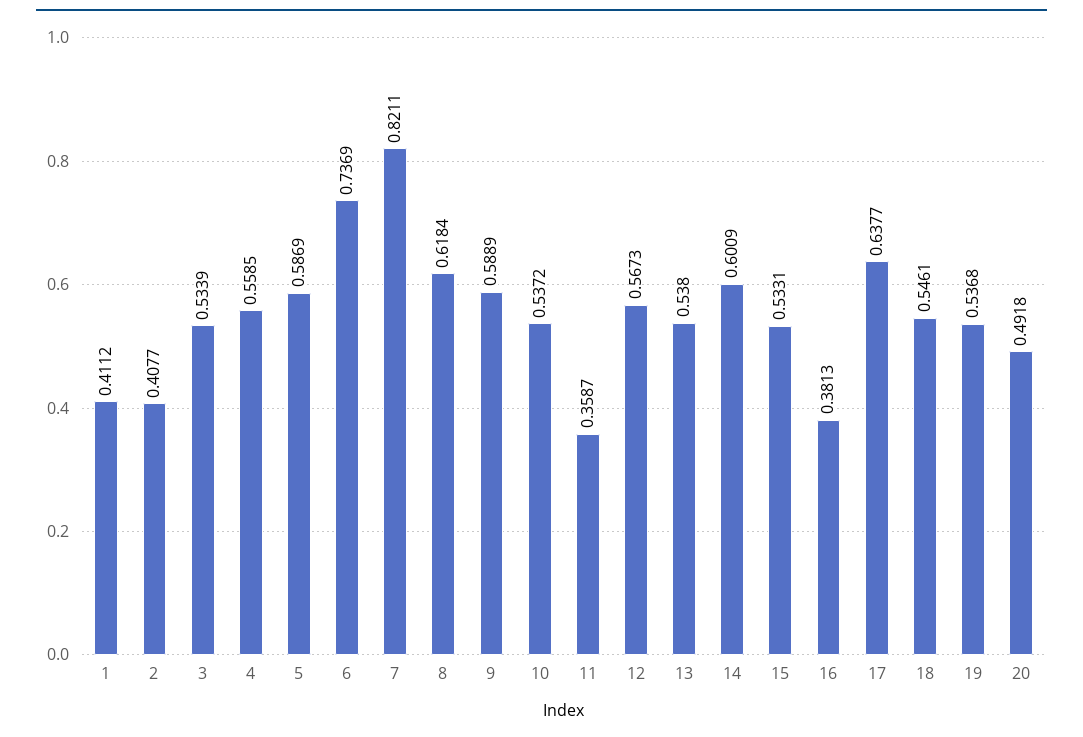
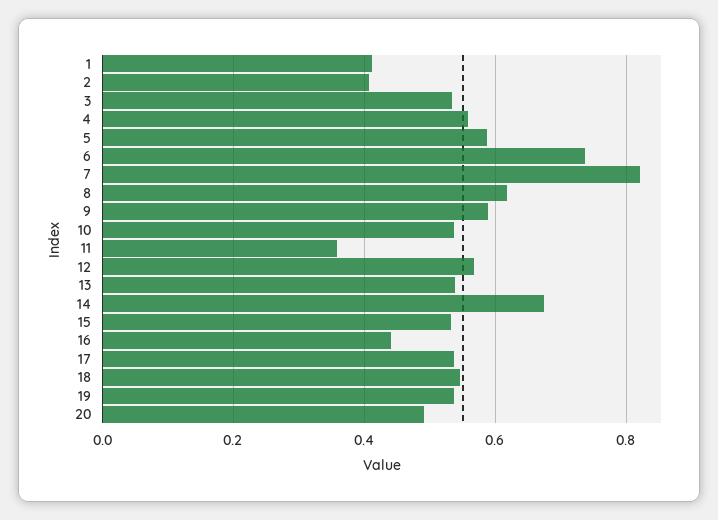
14: 0.6009 -> 0.68
16: 0.3813 -> 0.44
17: 0.6377 -> 0.54

